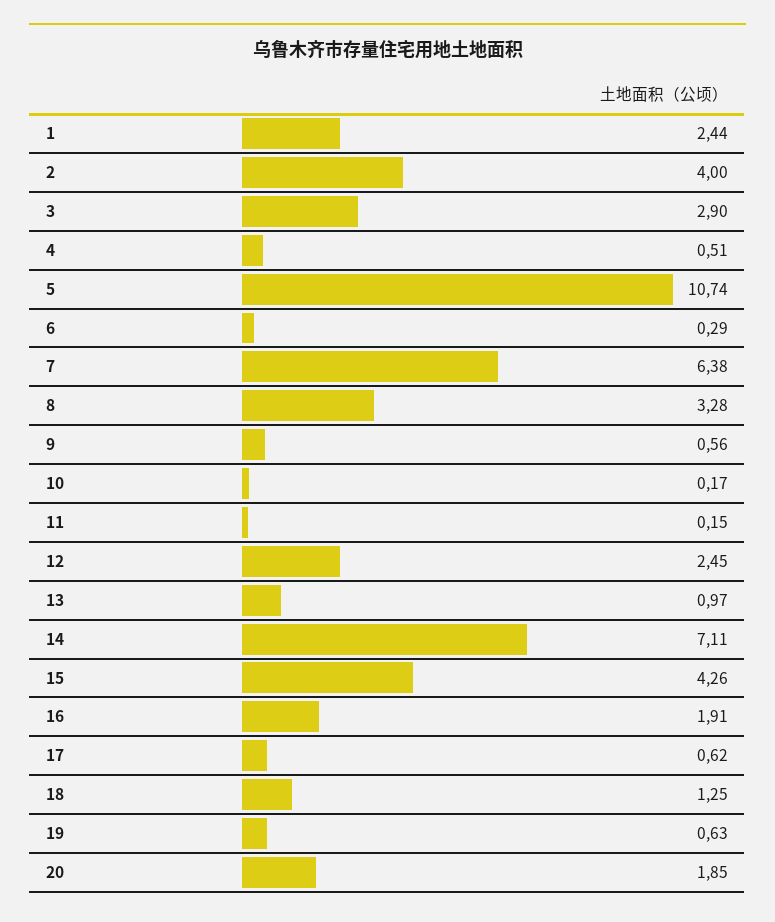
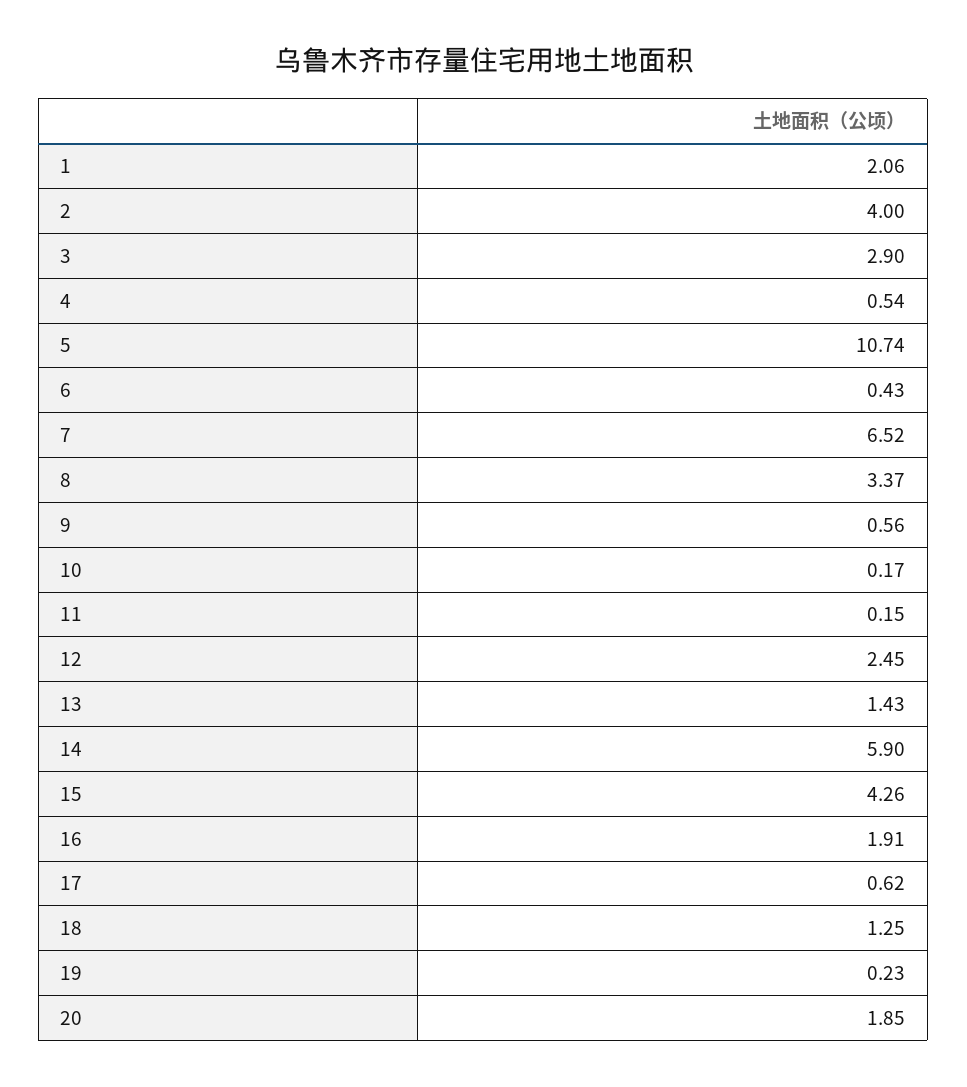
1: 2.44 -> 2.06
4: 0.51 -> 0.54
6: 0.29 -> 0.43
7: 6.38 -> 6.52
8: 3.28 -> 3.37
13: 0.97 -> 1.43
14: 7.11 -> 5.9
19: 0.63 -> 0.23

